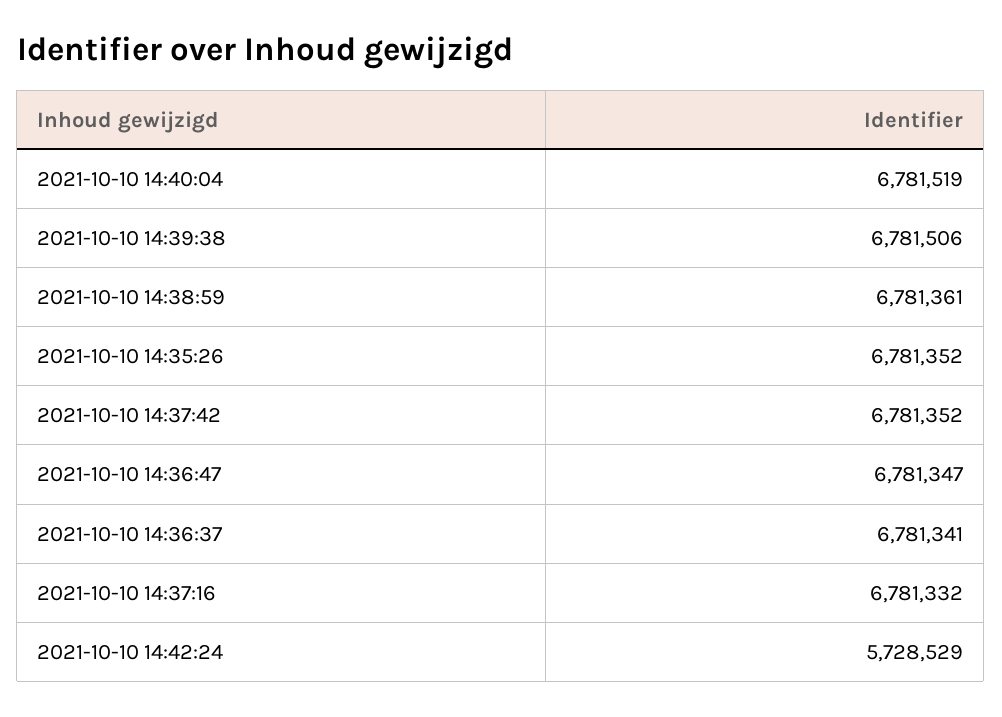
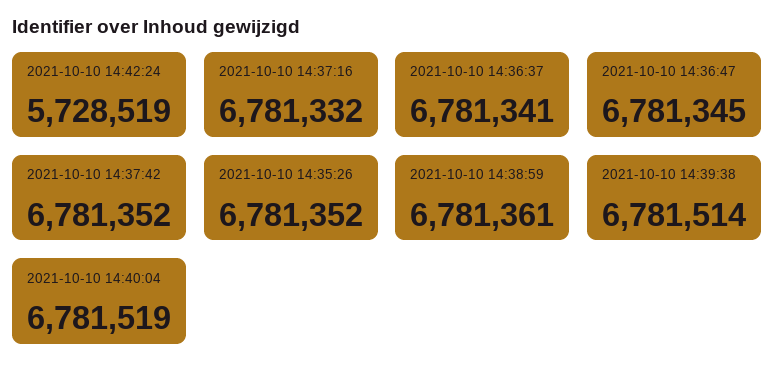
2021-10-10 14:39:38: 6781506 -> 6781514
2021-10-10 14:36:47: 6781347 -> 6781345
2021-10-10 14:42:24: 5728529 -> 5728519

